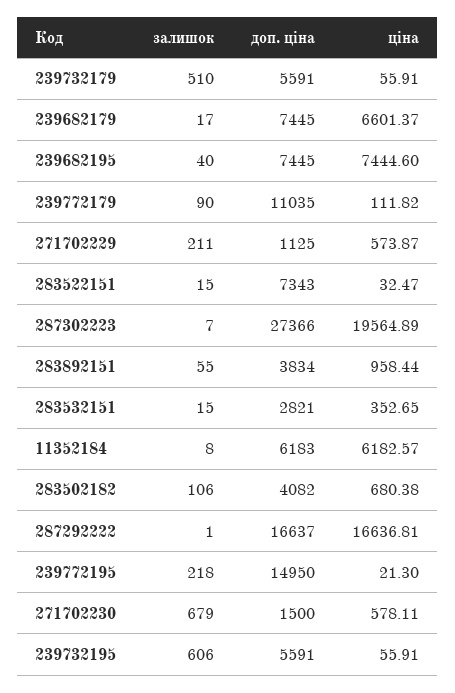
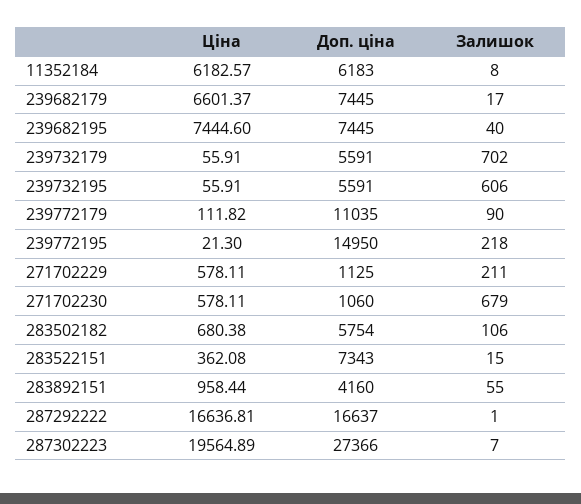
залишок, 239732179: 510 -> 702
ціна, 271702229: 573.87 -> 578.11
ціна, 283522151: 32.47 -> 362.08
доп. ціна, 283892151: 3834 -> 4160
залишок, 283532151: 15 -> none
доп. ціна, 283532151: 2821 -> none
ціна, 283532151: 352.65 -> none
доп. ціна, 283502182: 4082 -> 5754
доп. ціна, 271702230: 1500 -> 1060

